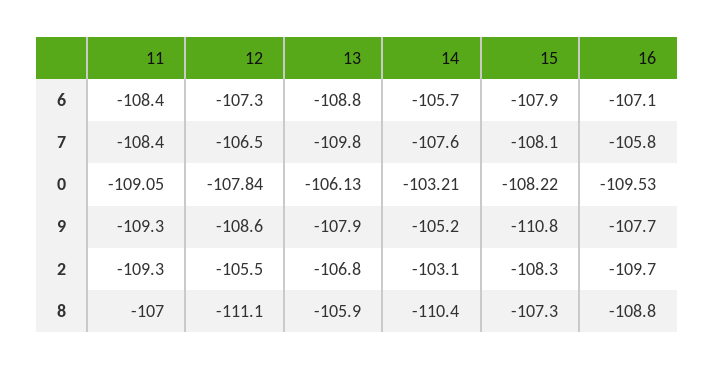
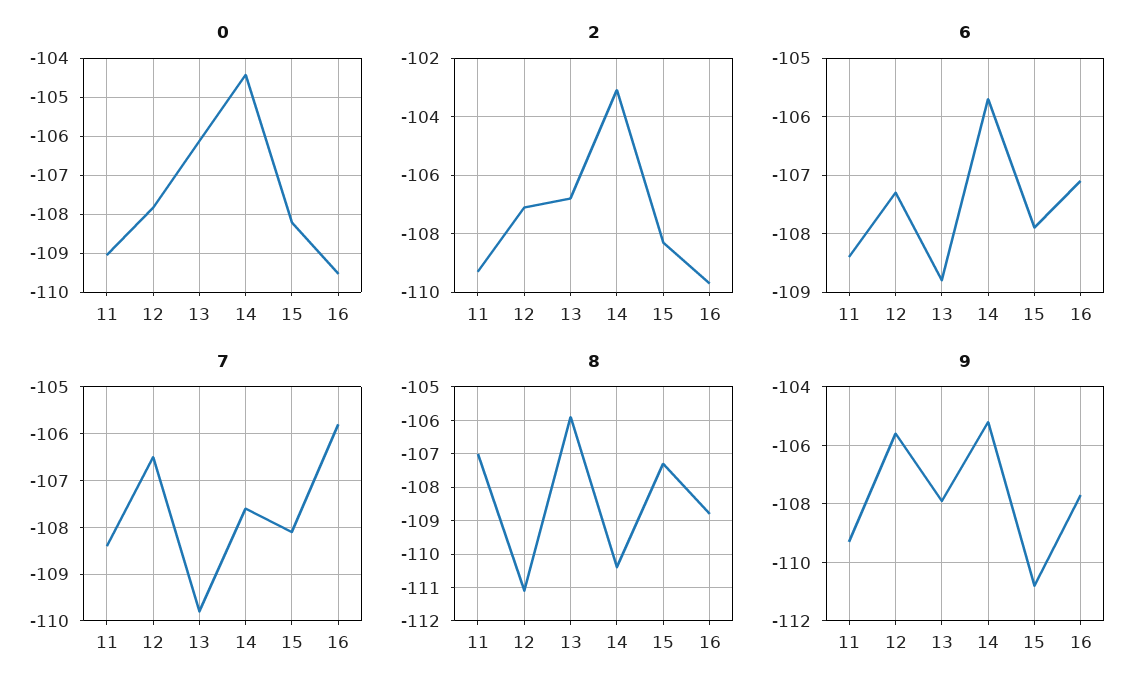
0, 14: -103.21 -> -104.4
9, 12: -108.6 -> -105.5
2, 12: -105.5 -> -107

